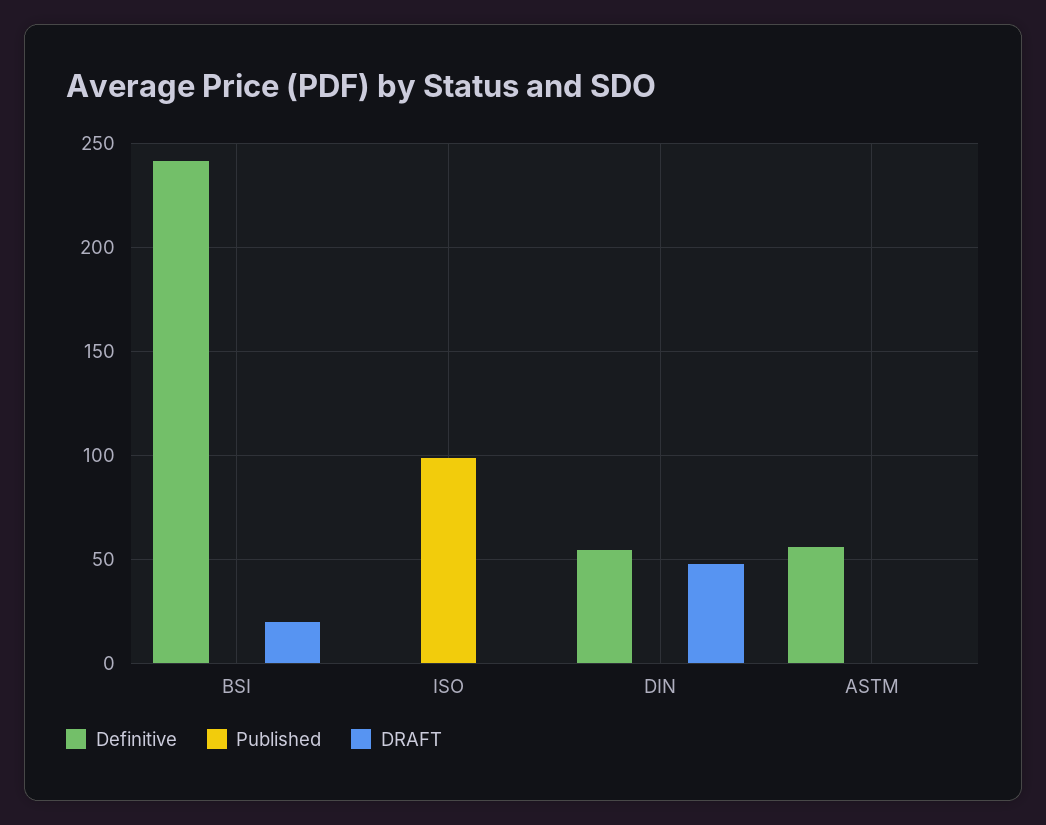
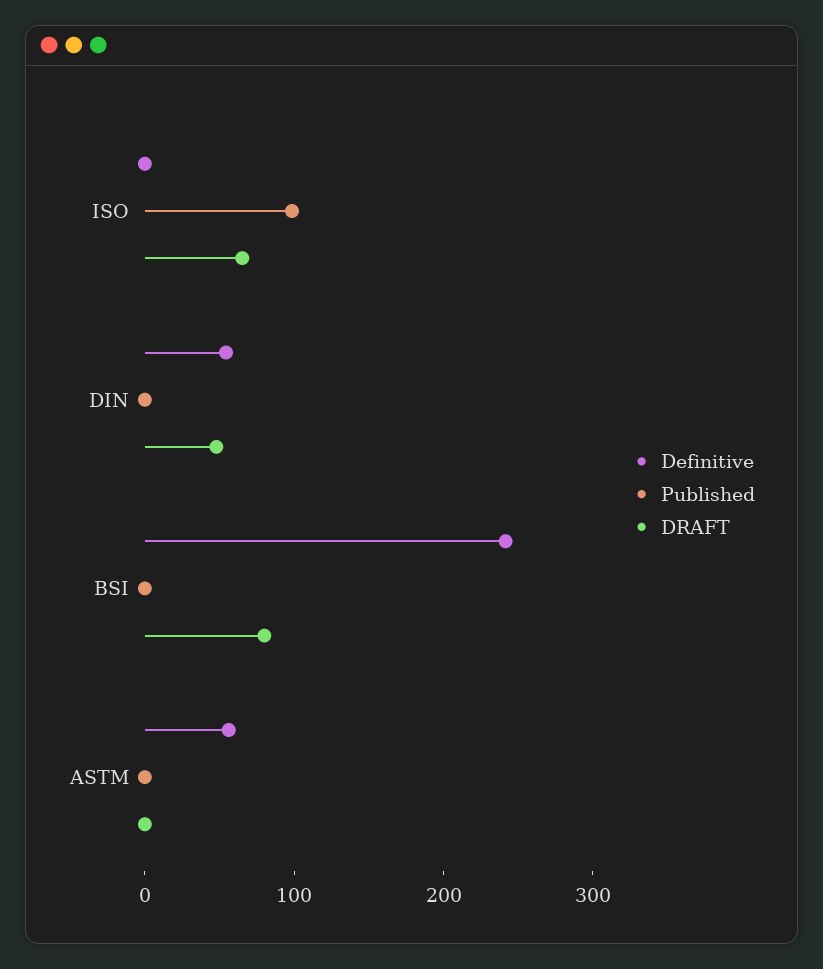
DRAFT, BSI: 20 -> 80
DRAFT, ISO: 0 -> 60

